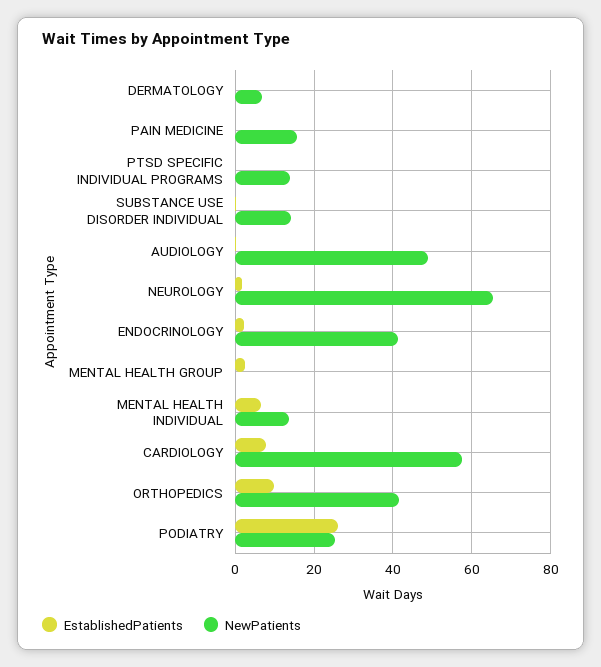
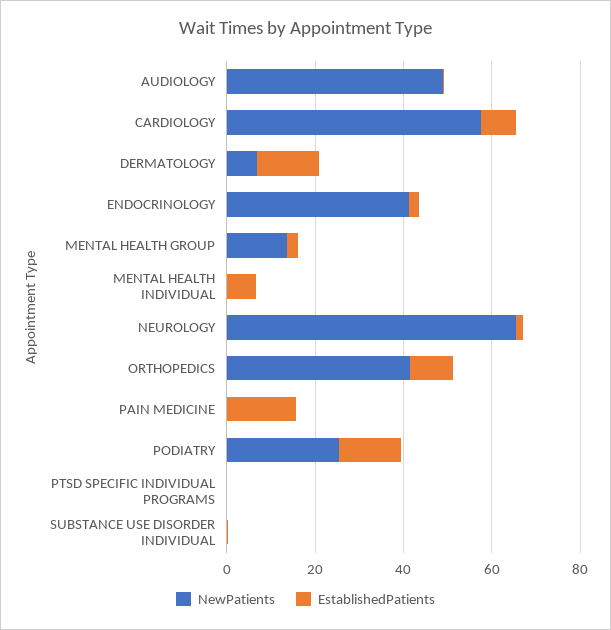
EstablishedPatients, DERMATOLOGY: 0 -> 15
EstablishedPatients, PAIN MEDICINE: 0 -> 15
NewPatients, PAIN MEDICINE: 16 -> 0
NewPatients, PTSD SPECIFIC INDIVIDUAL PROGRAMS: 14 -> 0
NewPatients, SUBSTANCE USE DISORDER INDIVIDUAL: 14 -> 0
NewPatients, MENTAL HEALTH GROUP: 0 -> 15
NewPatients, MENTAL HEALTH INDIVIDUAL: 14 -> 0
EstablishedPatients, PODIATRY: 26 -> 15

